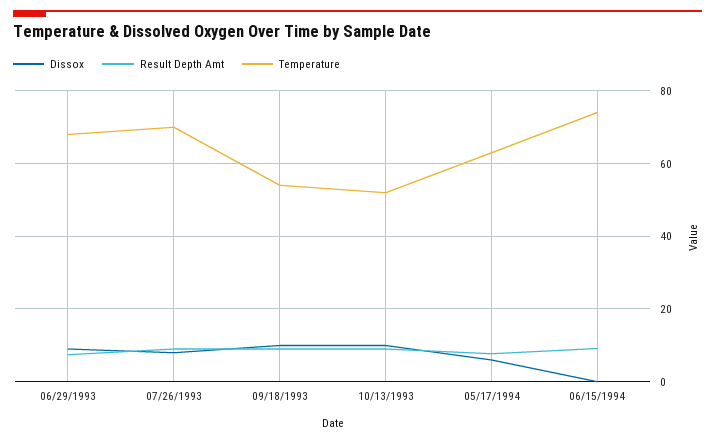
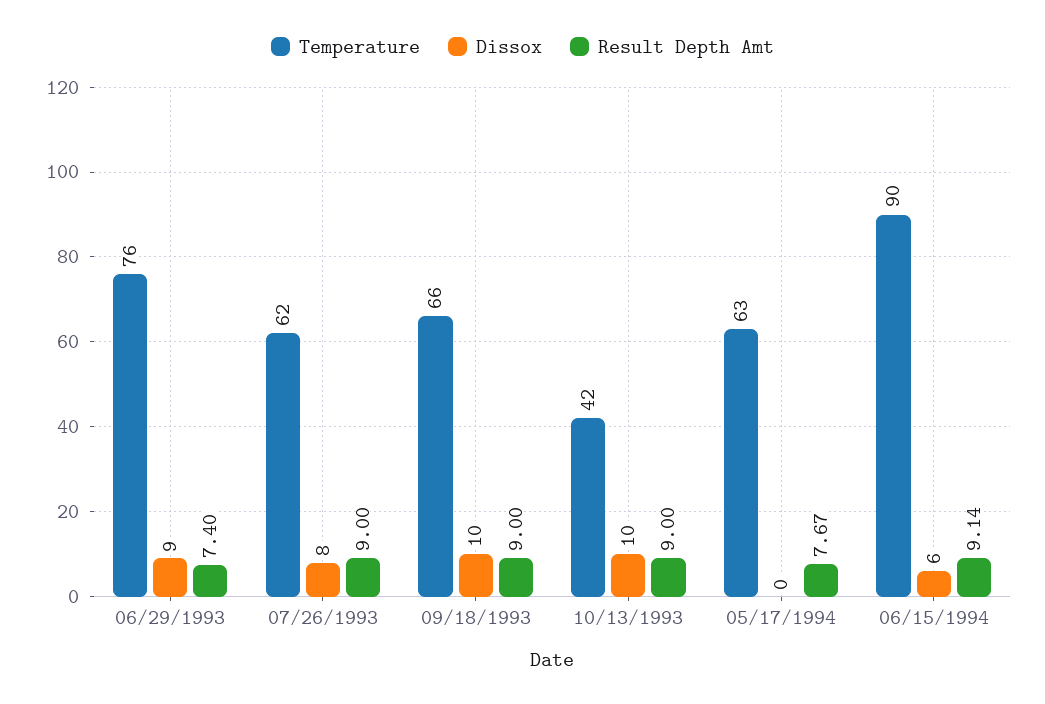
Temperature, 06/29/1993: 68 -> 76
Temperature, 07/26/1993: 70 -> 62
Temperature, 09/18/1993: 54 -> 66
Temperature, 10/13/1993: 52 -> 42
Dissox, 05/17/1994: 6 -> 0
Dissox, 06/15/1994: 0 -> 6
Temperature, 06/15/1994: 74 -> 90

